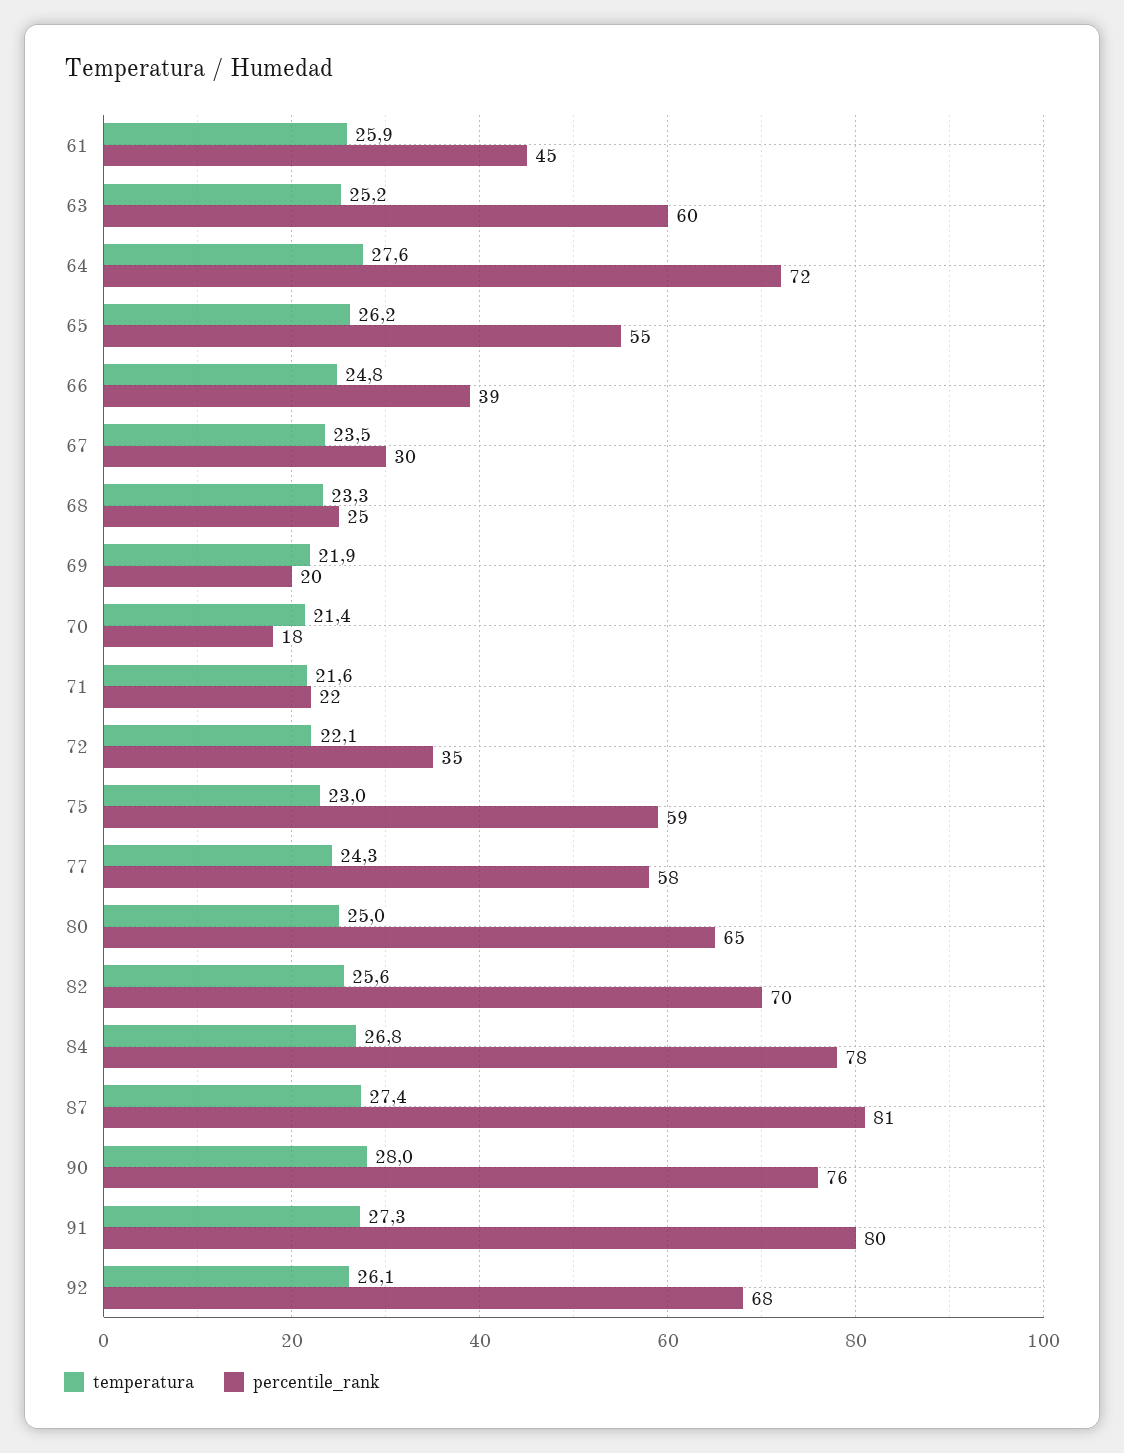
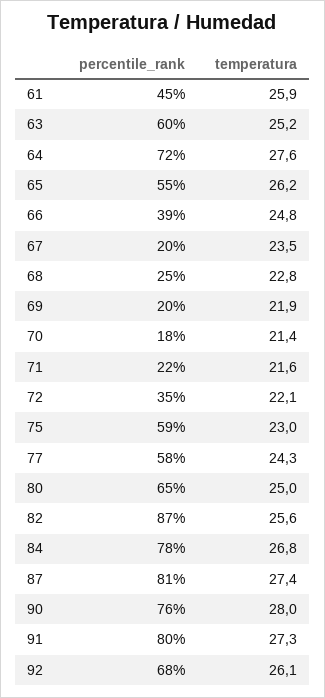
percentile_rank, 67: 30 -> 20
temperatura, 68: 23.3 -> 22.8
percentile_rank, 82: 70 -> 87

